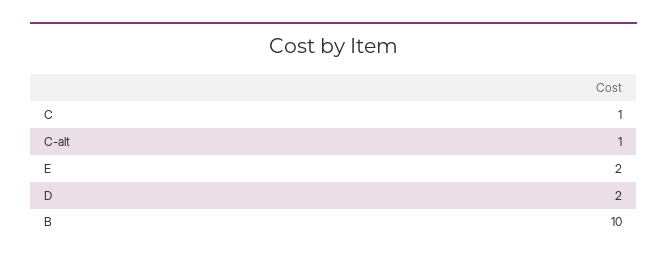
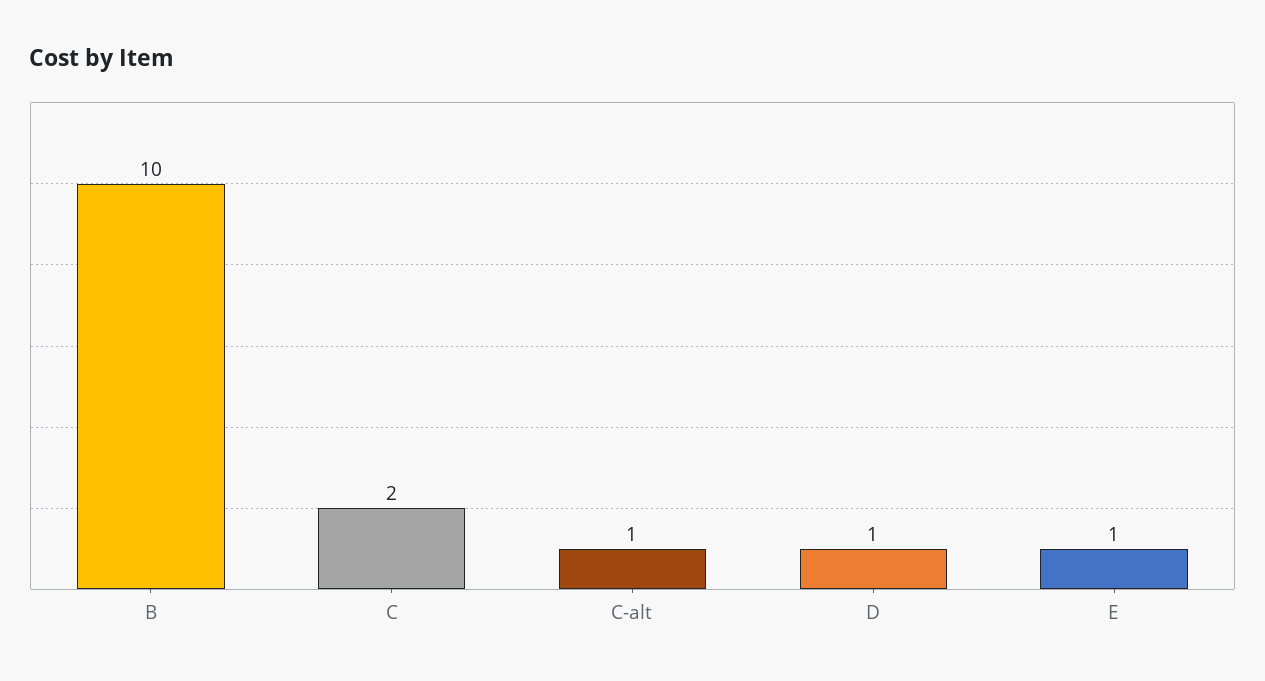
C: 1 -> 2
E: 2 -> 1
D: 2 -> 1

